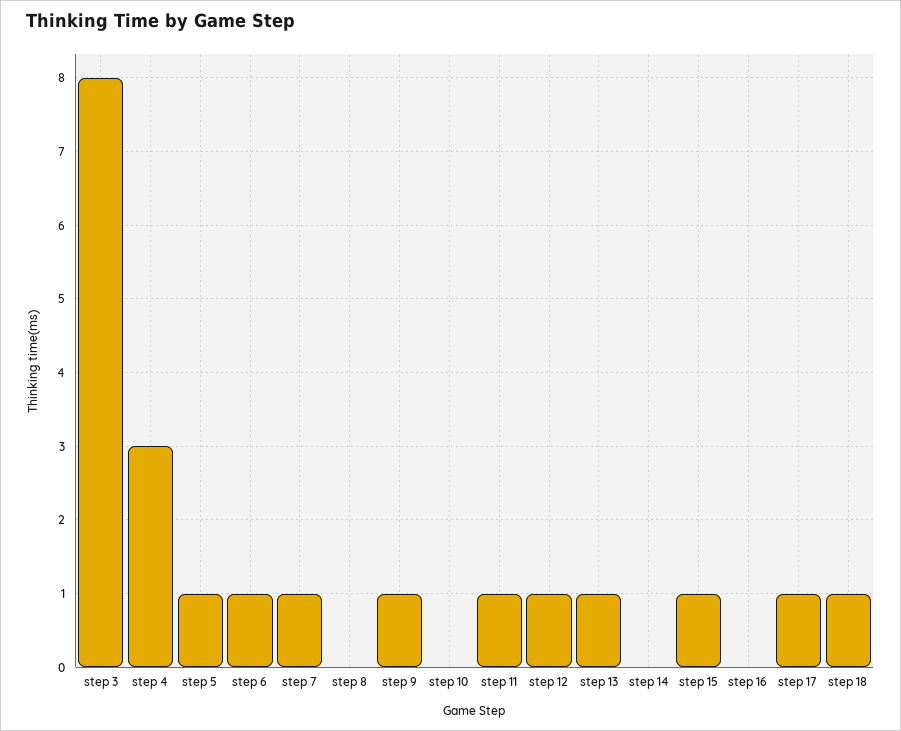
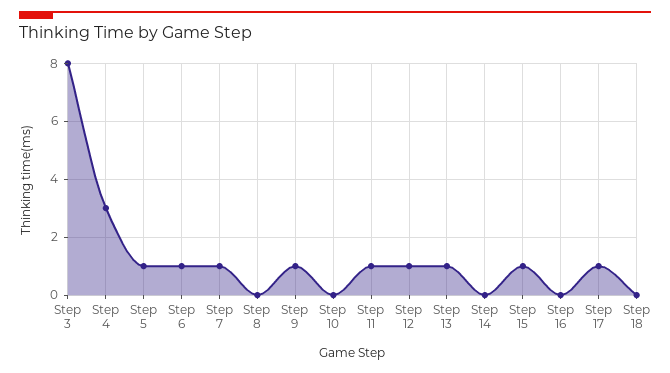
step 18: 1 -> 0

